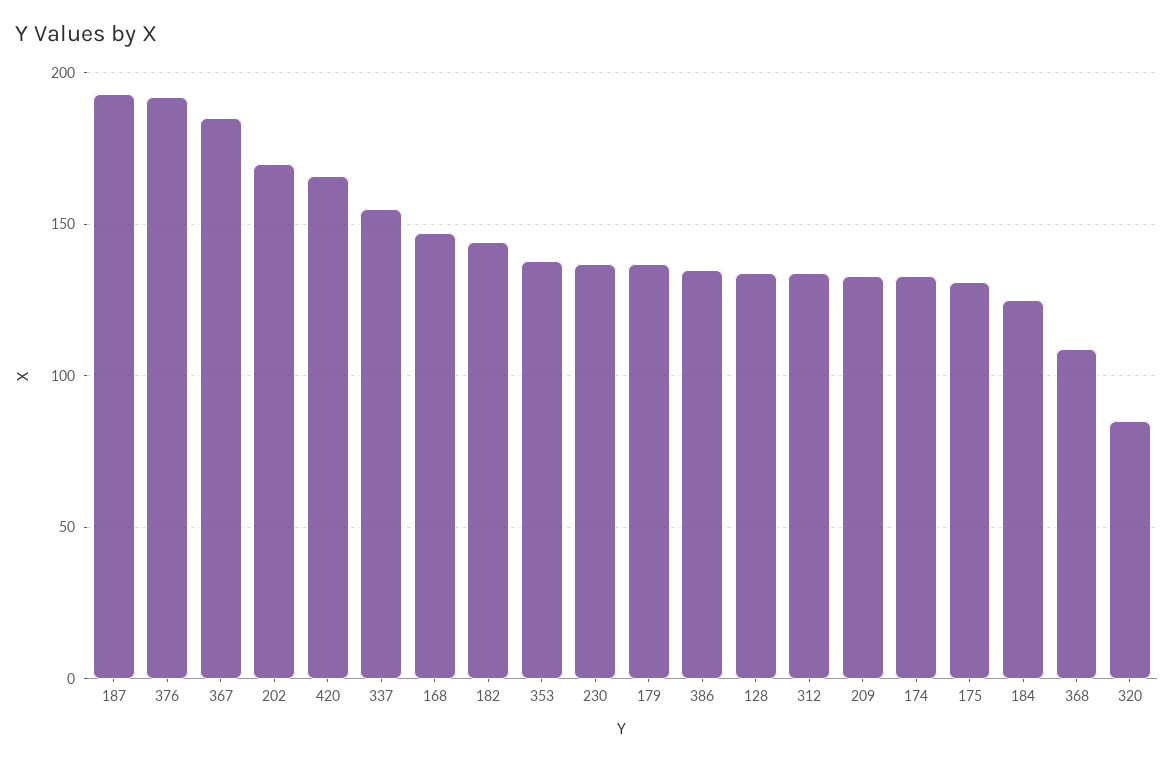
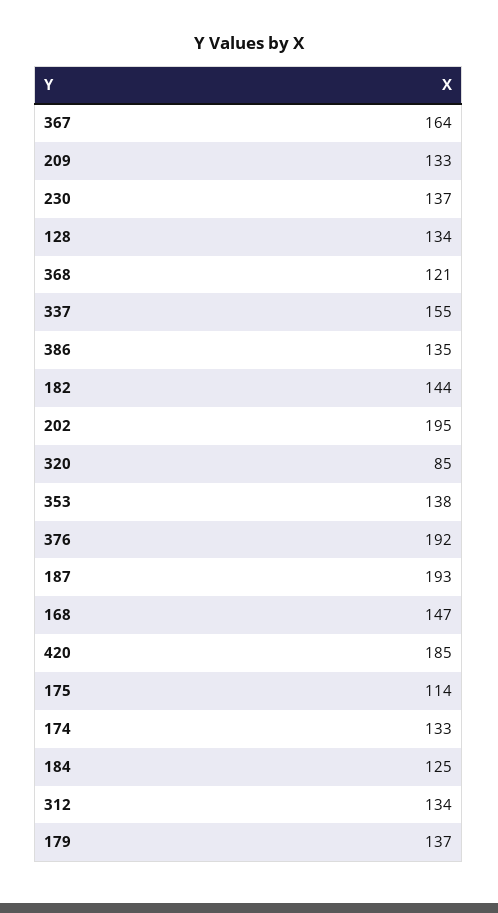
367: 185 -> 164
202: 170 -> 195
420: 165 -> 185
175: 130 -> 114
368: 110 -> 121

